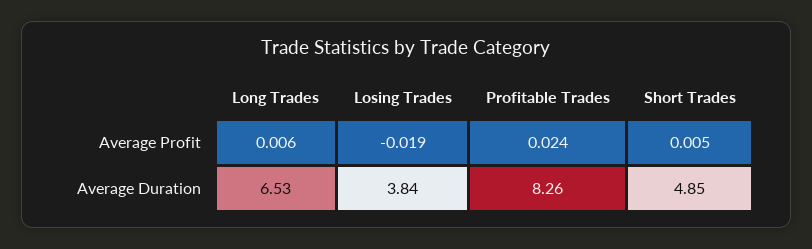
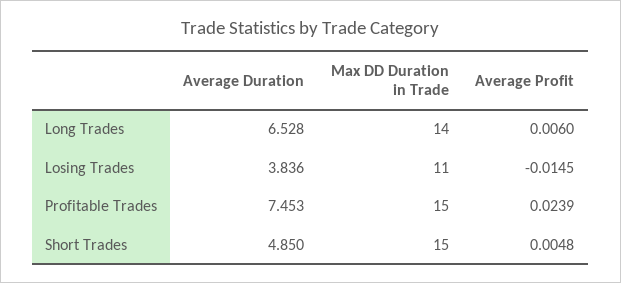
Losing Trades, Average Profit: -0.019 -> -0.0145
Profitable Trades, Average Duration: 8.26 -> 7.453
Long Trades, Max DD Duration in Trade: none -> 14
Losing Trades, Max DD Duration in Trade: none -> 11
Profitable Trades, Max DD Duration in Trade: none -> 15
Short Trades, Max DD Duration in Trade: none -> 15

